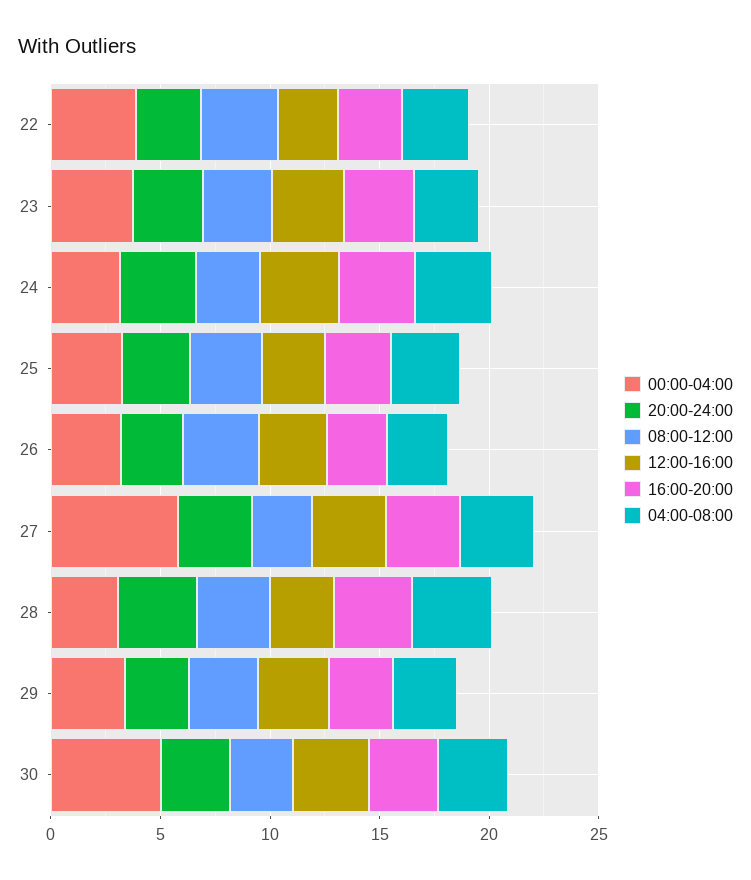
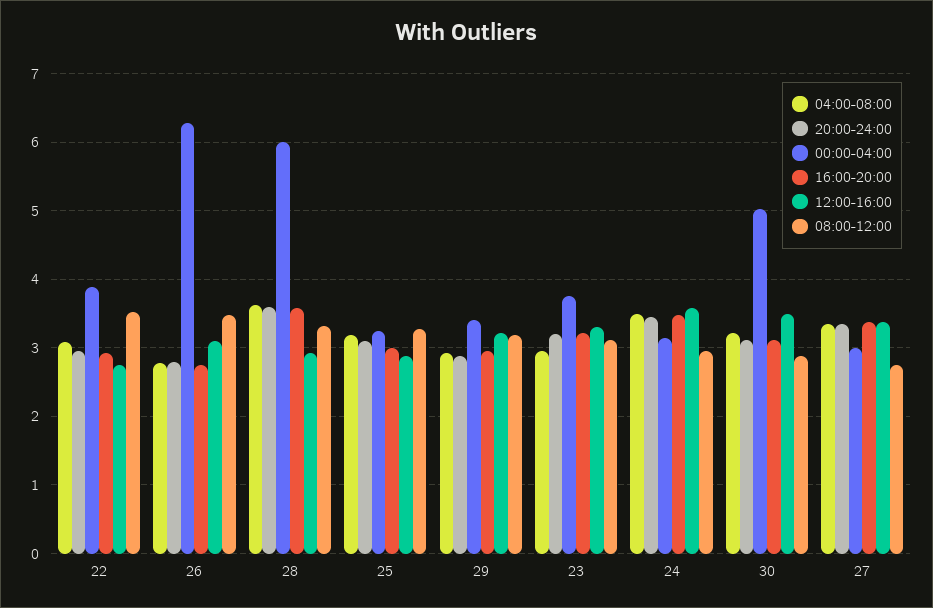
00:00-04:00, 26: 3 -> 6.3
00:00-04:00, 27: 6 -> 3
00:00-04:00, 28: 3 -> 6

